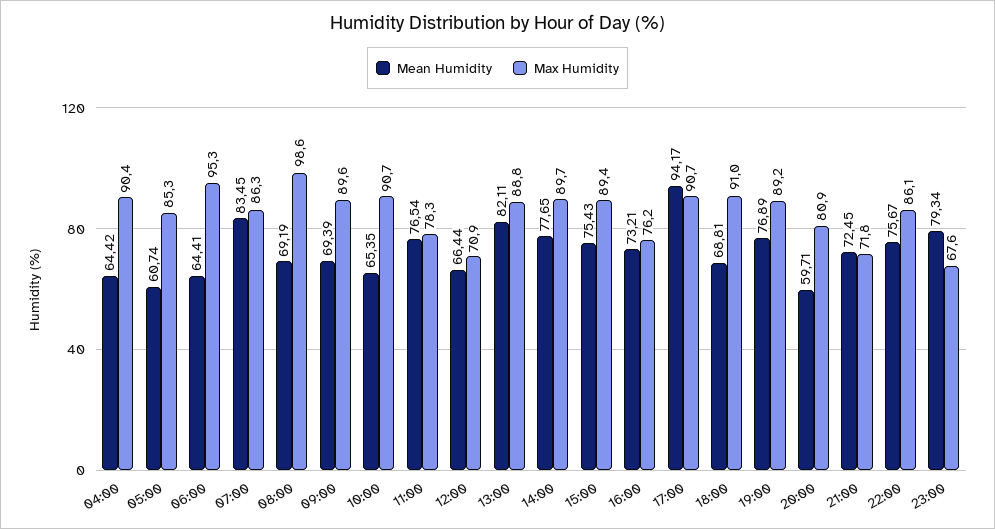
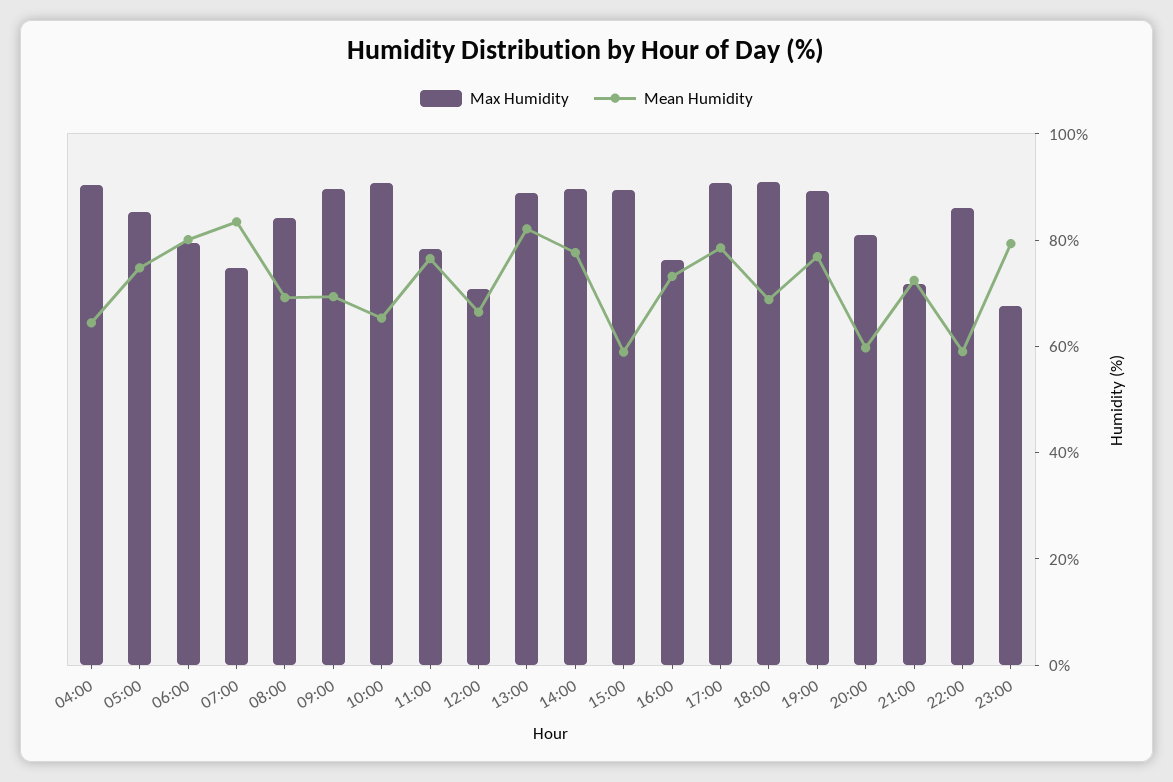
Mean Humidity, 05:00: 60.74 -> 75
Mean Humidity, 06:00: 64.41 -> 80
Max Humidity, 06:00: 95.3 -> 80
Max Humidity, 07:00: 86.3 -> 75
Max Humidity, 08:00: 98.6 -> 85
Mean Humidity, 15:00: 75.43 -> 60
Mean Humidity, 17:00: 94.17 -> 80
Mean Humidity, 22:00: 75.67 -> 60

